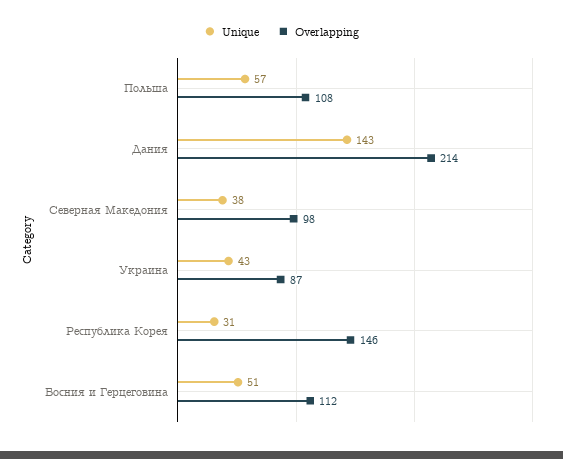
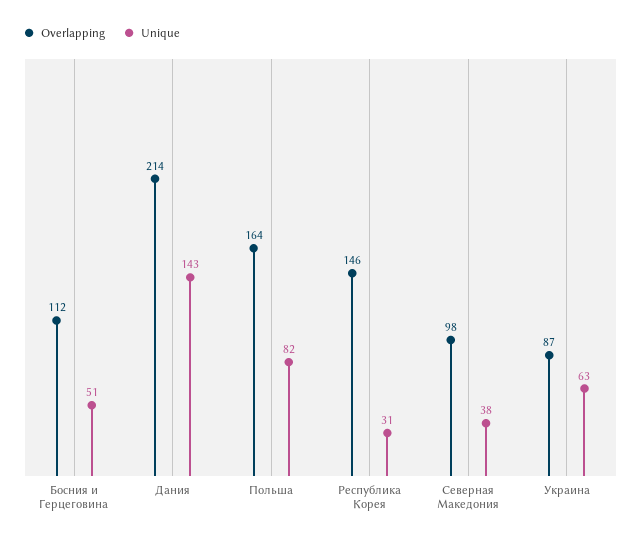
Unique, Польша: 57 -> 82
Overlapping, Польша: 108 -> 164
Unique, Украина: 43 -> 63

